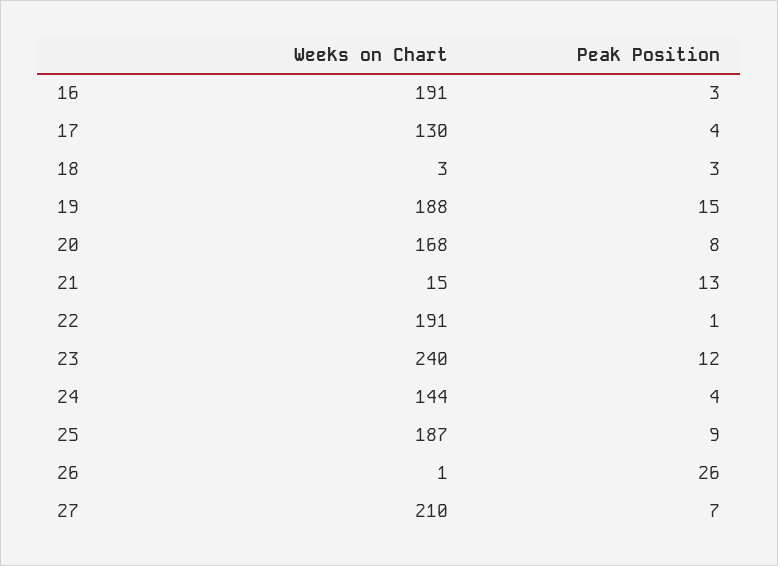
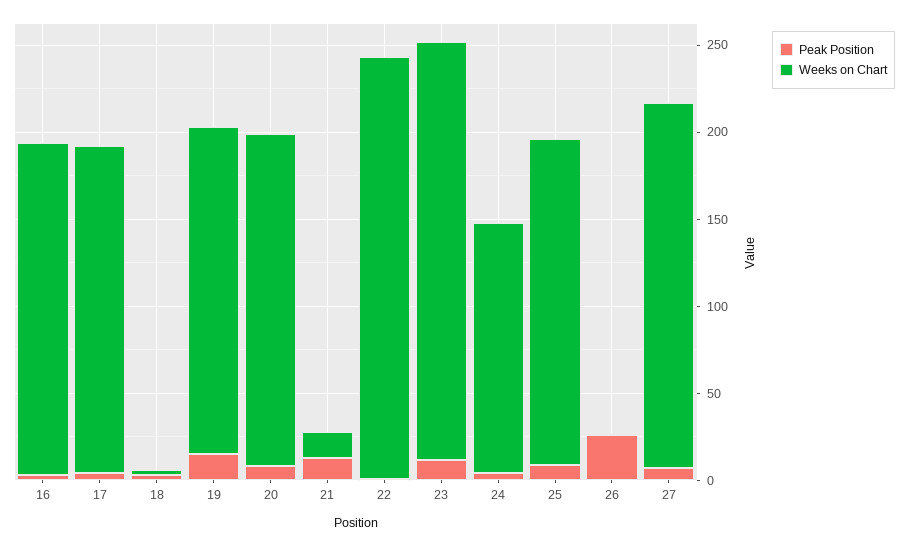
Weeks on Chart, 17: 130 -> 190
Weeks on Chart, 20: 168 -> 190
Weeks on Chart, 22: 191 -> 240

